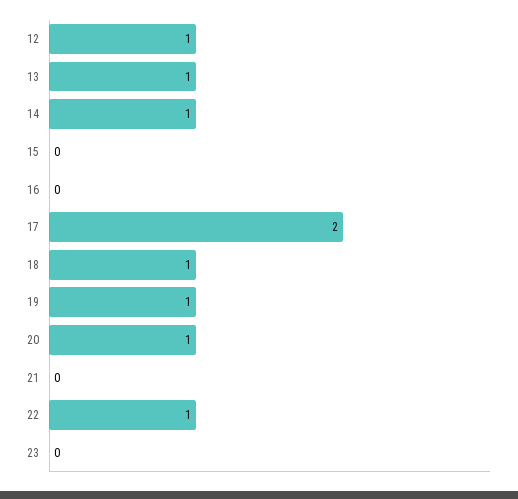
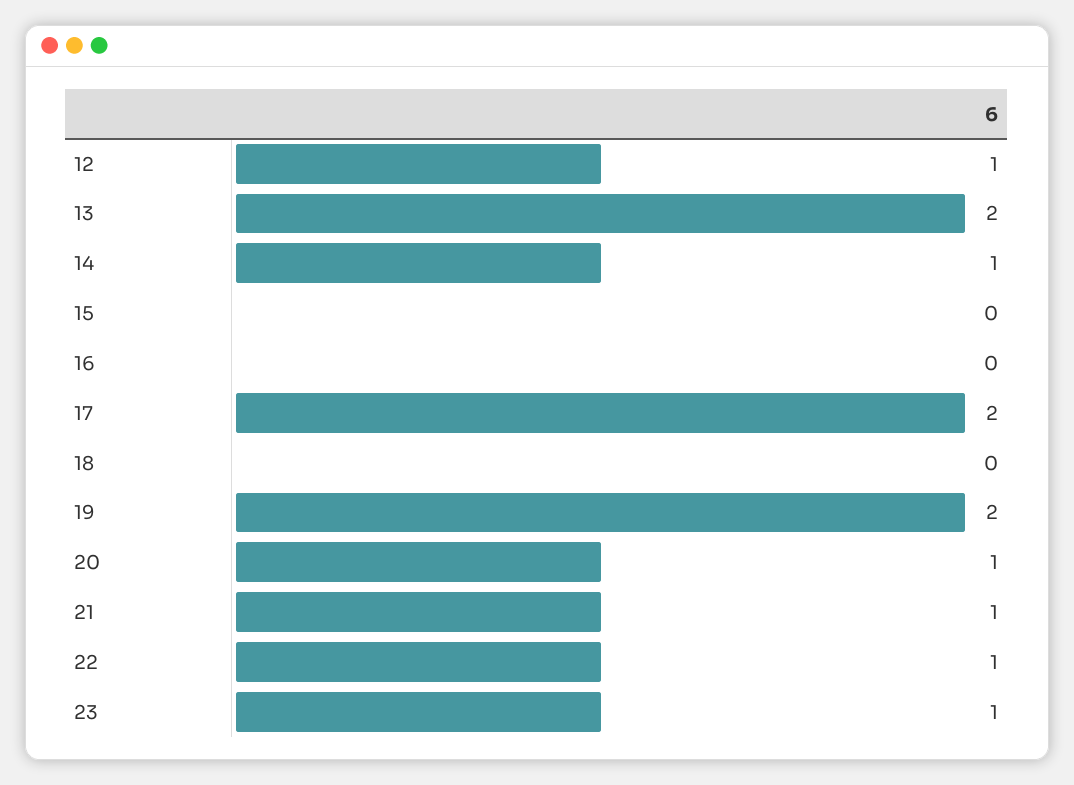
13: 1 -> 2
18: 1 -> 0
19: 1 -> 2
21: 0 -> 1
23: 0 -> 1

